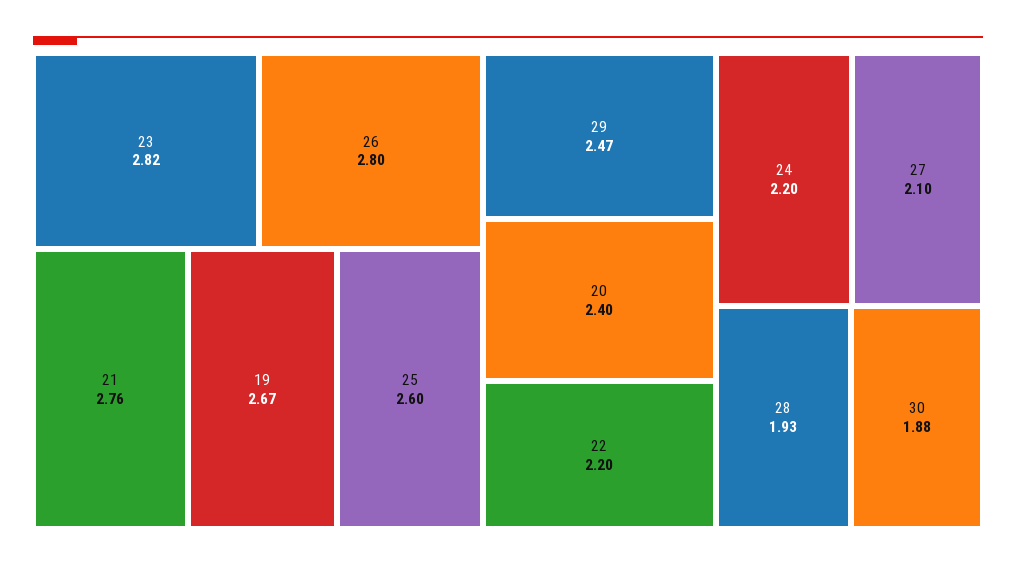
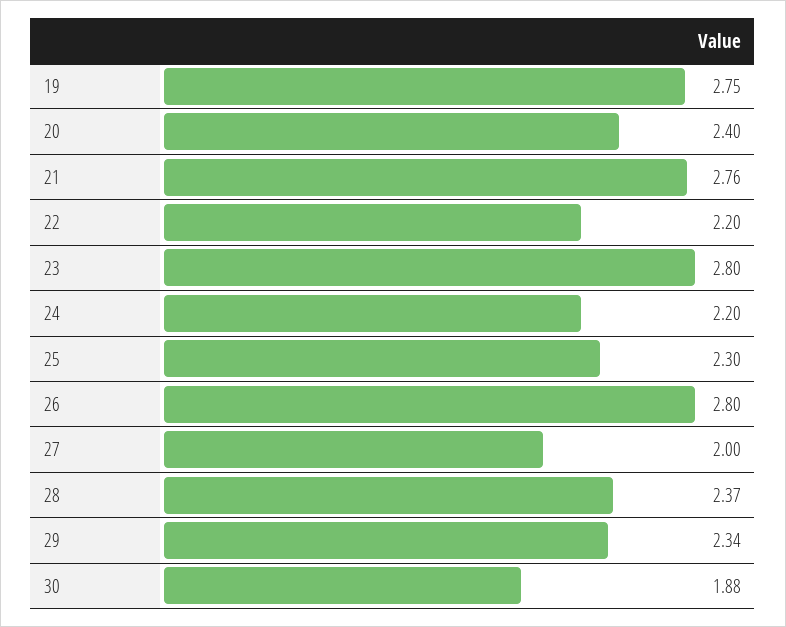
23: 2.82 -> 2.8
19: 2.67 -> 2.75
25: 2.6 -> 2.3
29: 2.47 -> 2.34
27: 2.1 -> 2
28: 1.93 -> 2.37

